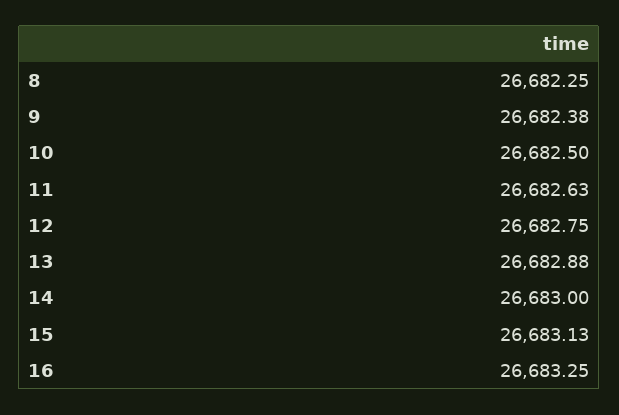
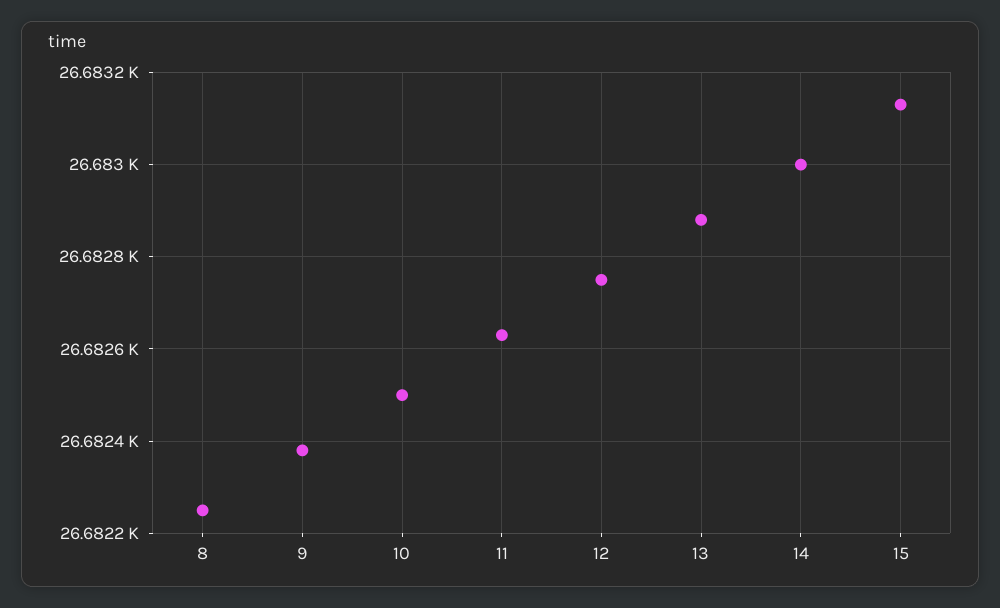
16: 26683.25 -> none

